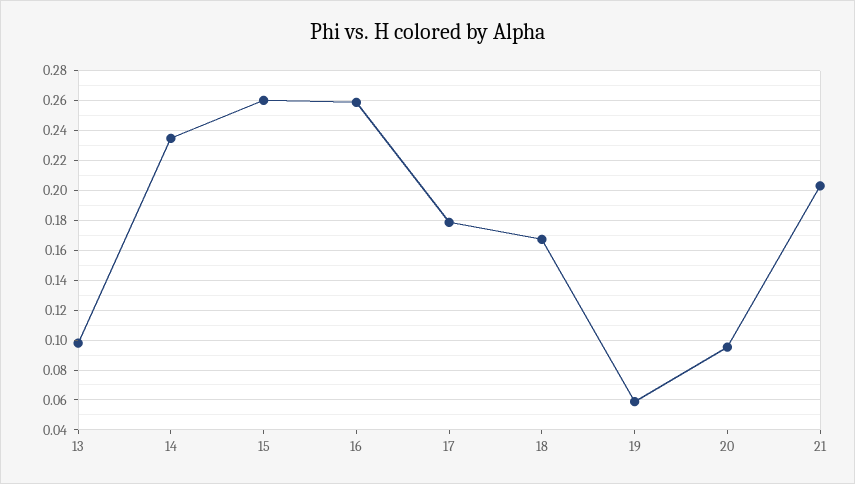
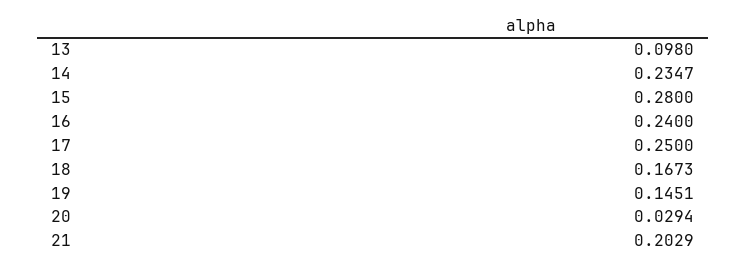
15: 0.26 -> 0.28
16: 0.26 -> 0.24
17: 0.18 -> 0.25
19: 0.06 -> 0.1451
20: 0.095 -> 0.0294

